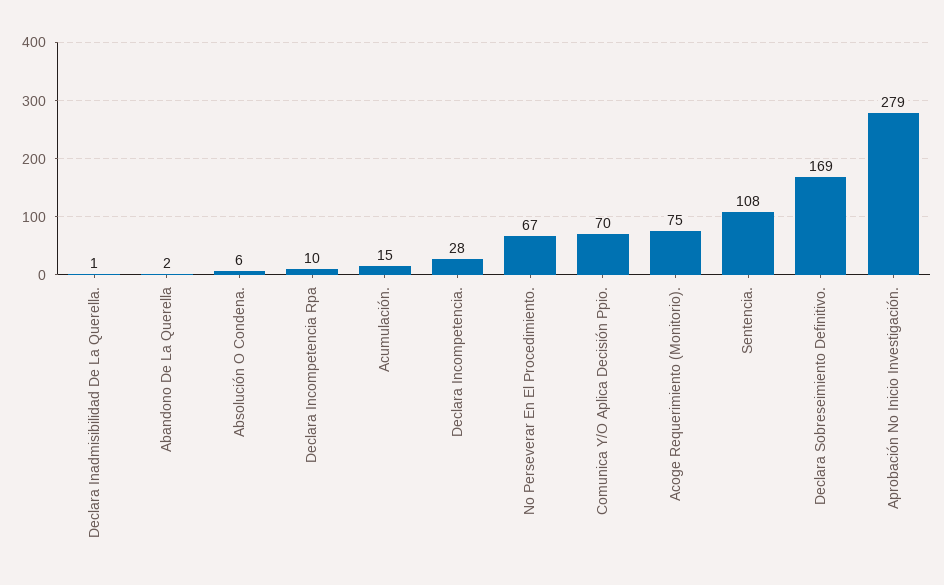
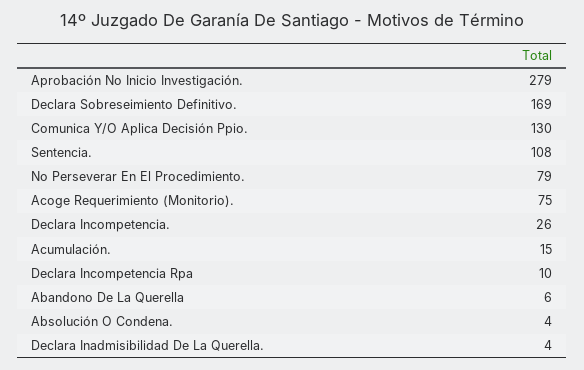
Declara Inadmisibilidad De La Querella.: 1 -> 4
Abandono De La Querella: 2 -> 6
Absolución O Condena.: 6 -> 4
Declara Incompetencia.: 28 -> 26
No Perseverar En El Procedimiento.: 67 -> 79
Comunica Y/O Aplica Decisión Ppio.: 70 -> 130

